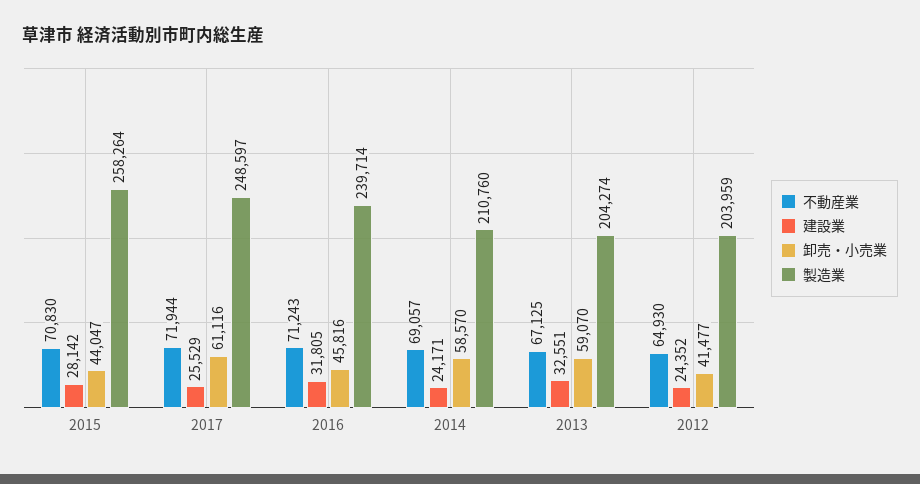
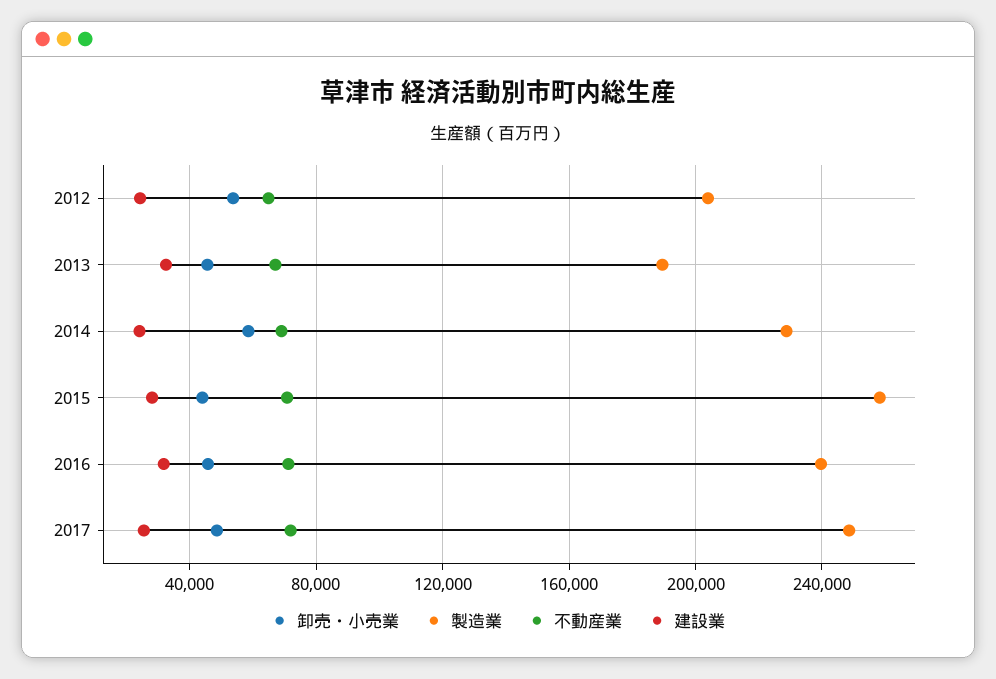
卸売・小売業, 2017: 61116 -> 50000
製造業, 2014: 210760 -> 230000
卸売・小売業, 2013: 59070 -> 45000
製造業, 2013: 204274 -> 190000
卸売・小売業, 2012: 41477 -> 55000

